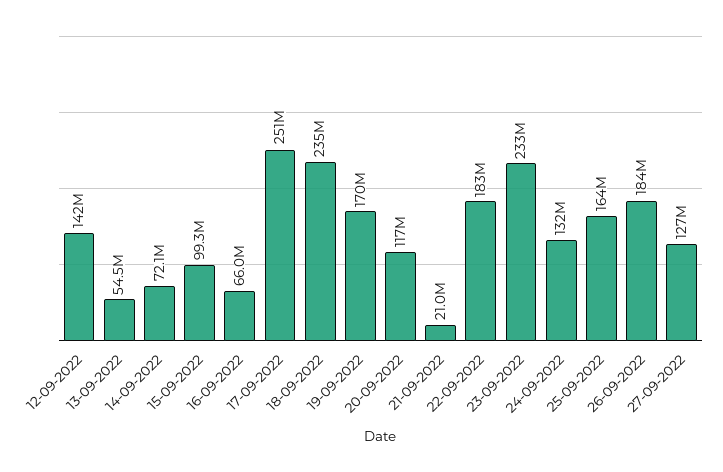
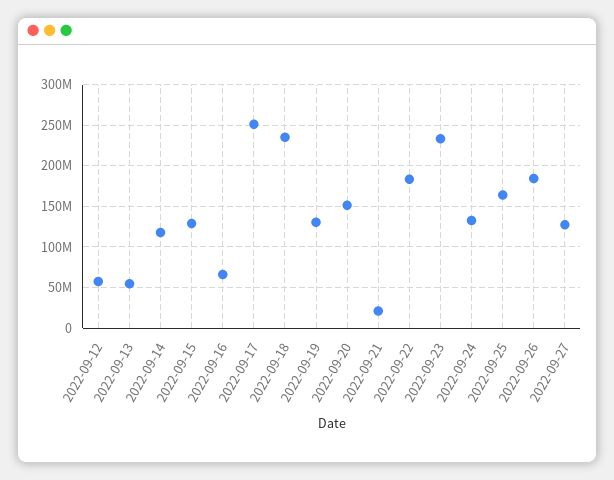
12-09-2022: 142000000 -> 60000000
14-09-2022: 72100000 -> 120000000
15-09-2022: 99300000 -> 130000000
19-09-2022: 170000000 -> 130000000
20-09-2022: 117000000 -> 150000000

